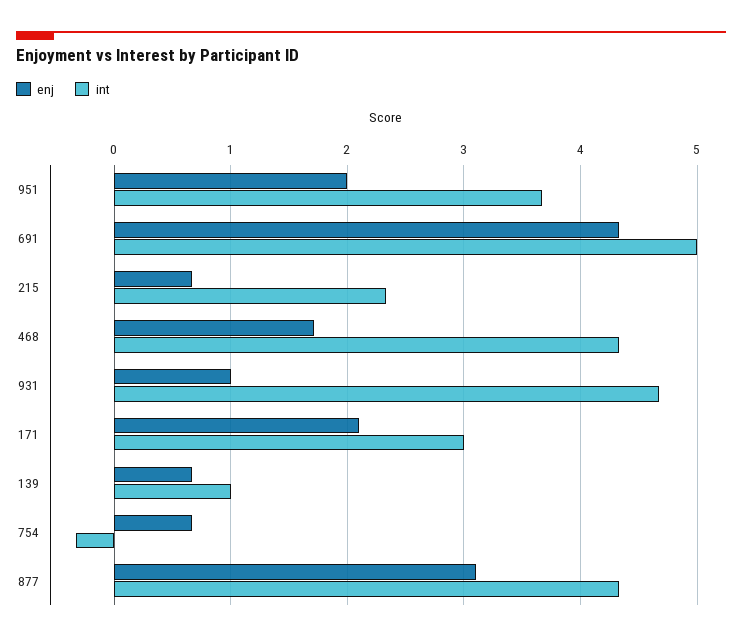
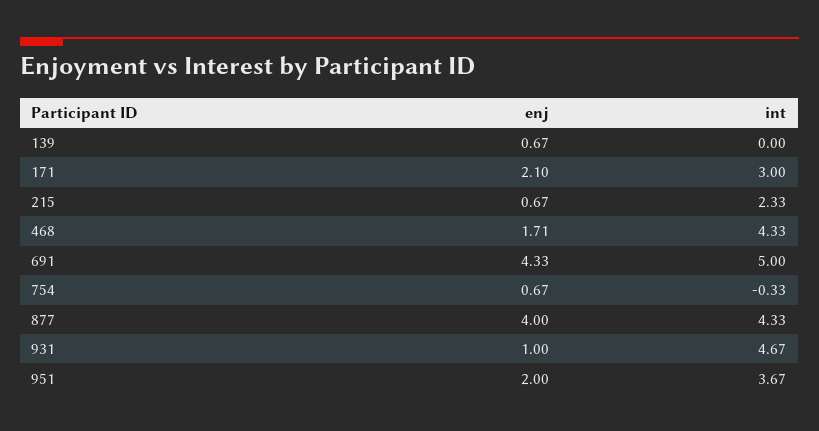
int, 139: 1 -> 0
enj, 877: 3.1 -> 4

